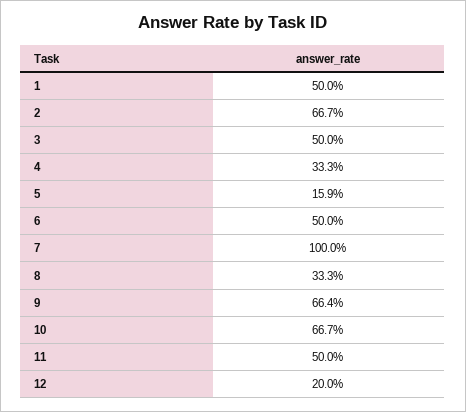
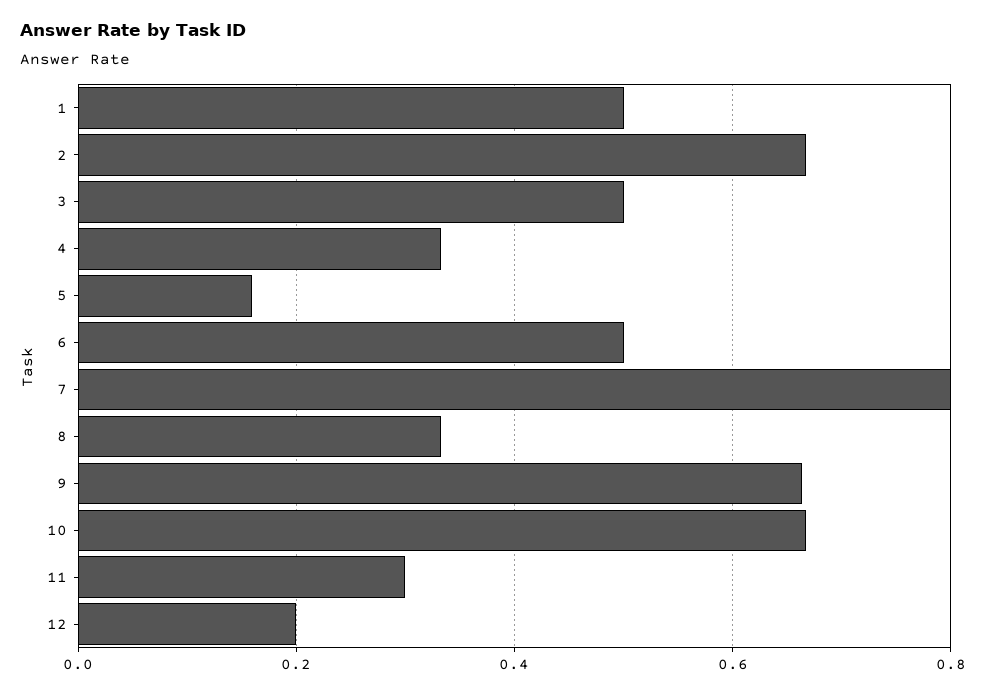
7: 1 -> 0.8
11: 0.5 -> 0.3

